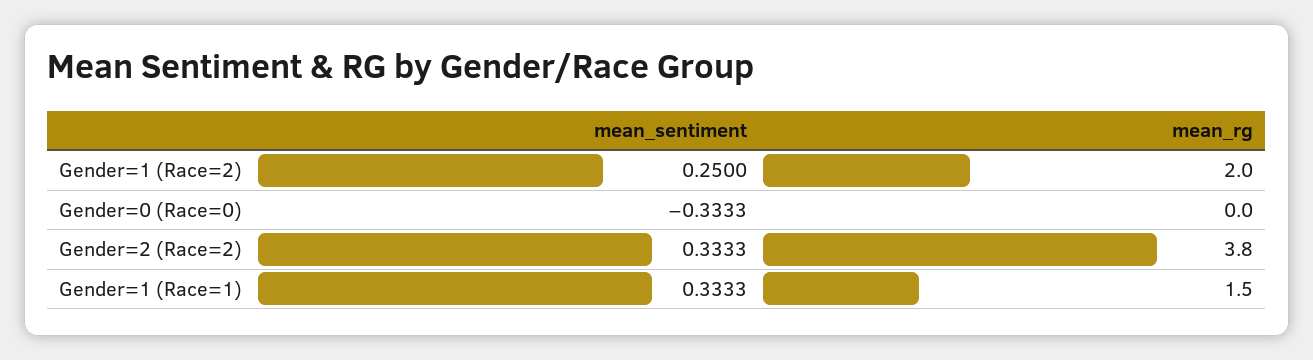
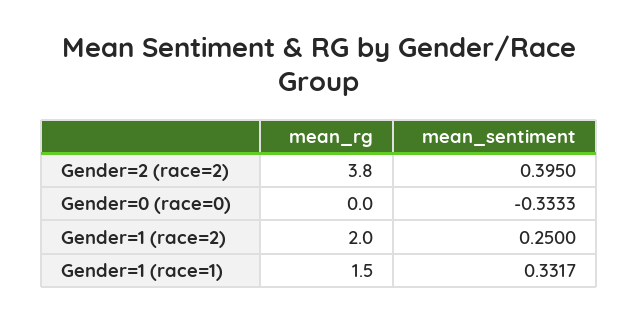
mean_sentiment, Gender=2 (Race=2): 0.3333 -> 0.395
mean_sentiment, Gender=1 (Race=1): 0.3333 -> 0.3317

